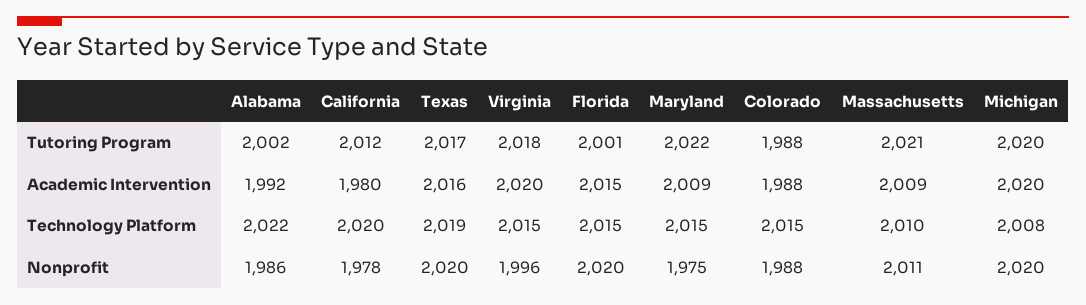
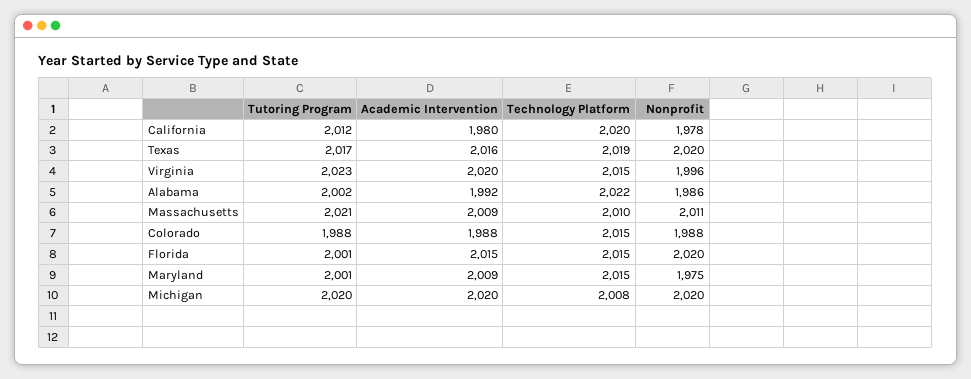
Virginia, Tutoring Program: 2018 -> 2023
Maryland, Tutoring Program: 2022 -> 2001

